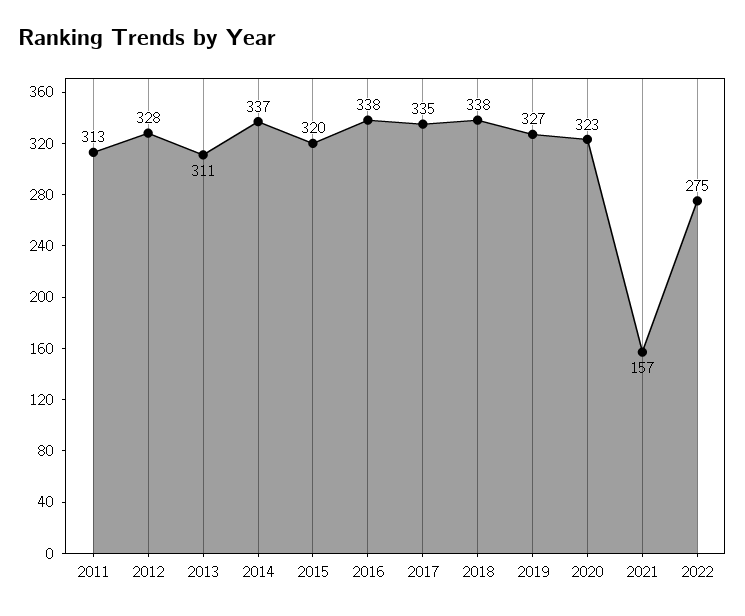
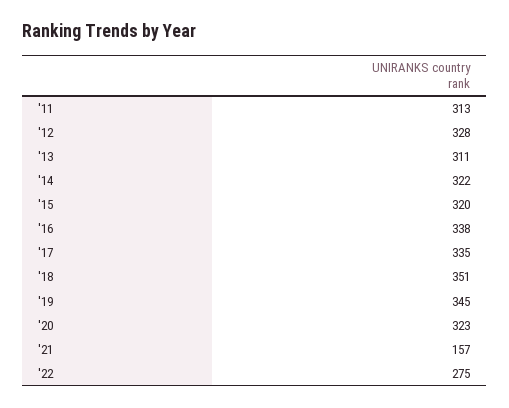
2014: 337 -> 322
2018: 338 -> 351
2019: 327 -> 345

